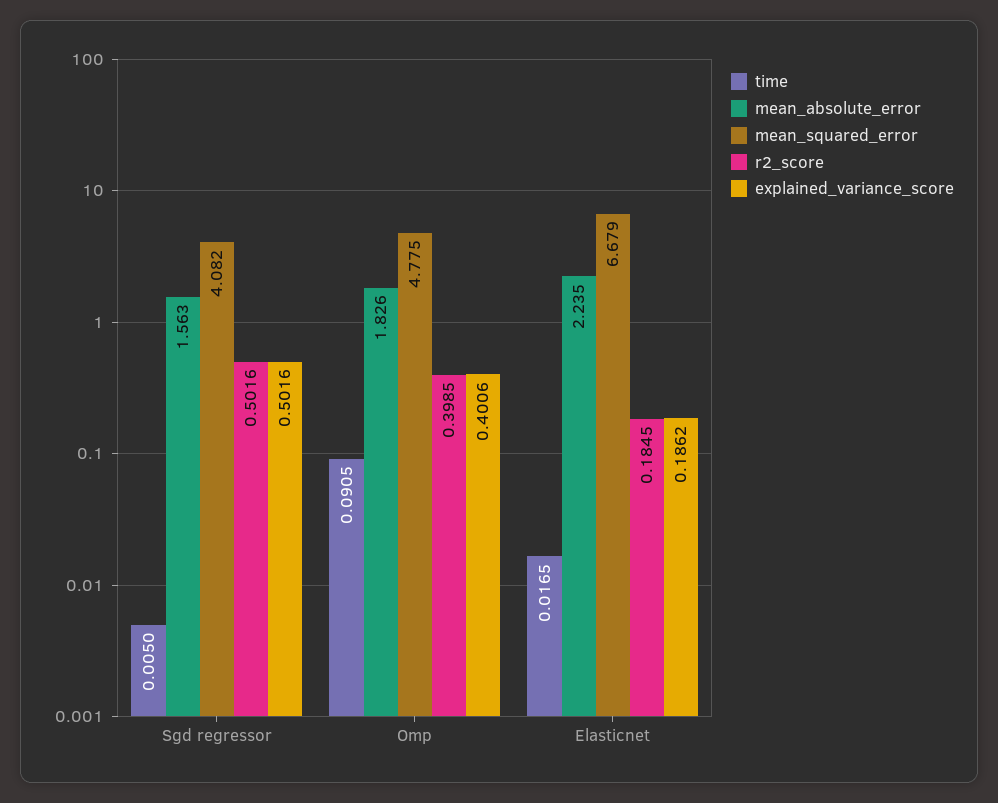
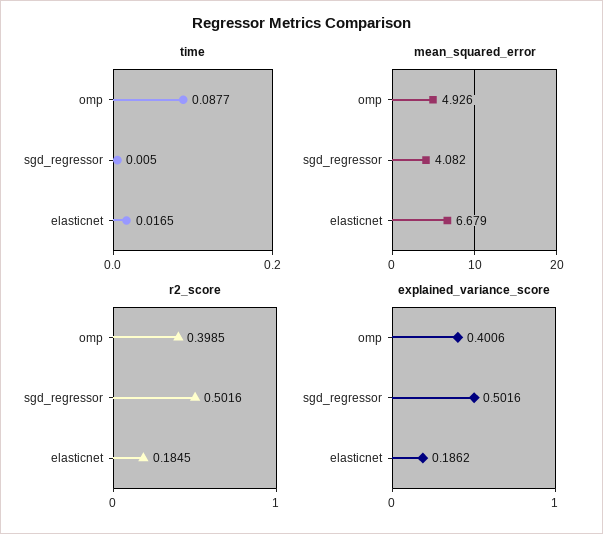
mean_absolute_error, Sgd regressor: 1.563 -> none
time, Omp: 0.0905 -> 0.0877
mean_absolute_error, Omp: 1.826 -> none
mean_squared_error, Omp: 4.775 -> 4.926
mean_absolute_error, Elasticnet: 2.235 -> none

